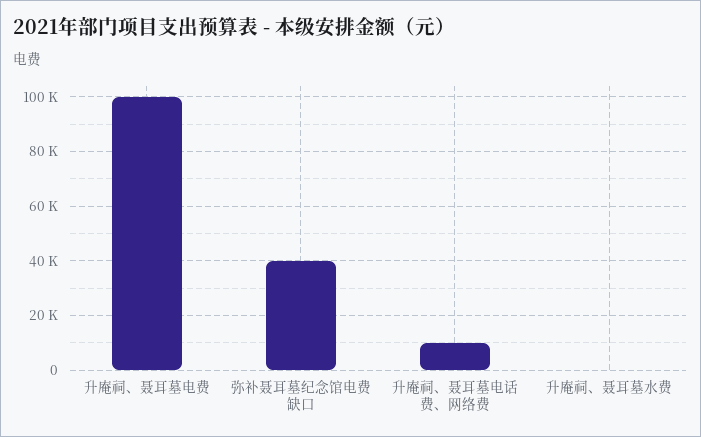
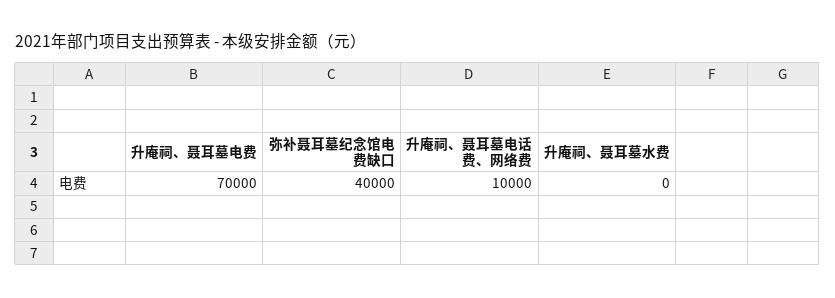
升庵祠、聂耳墓电费: 100000 -> 70000

